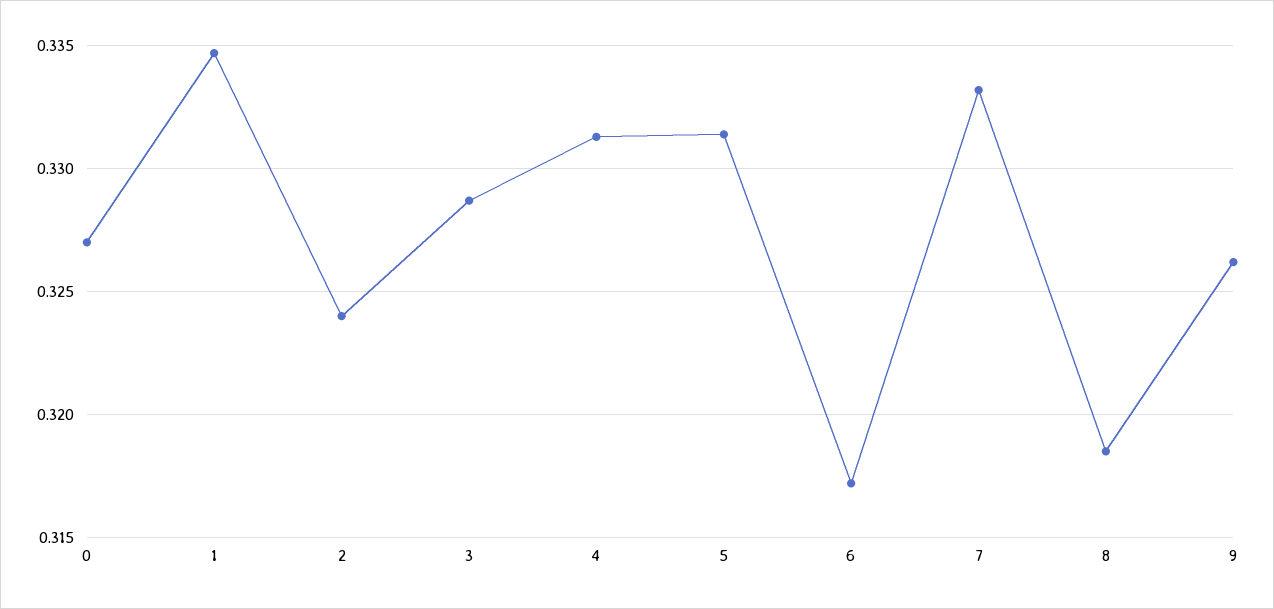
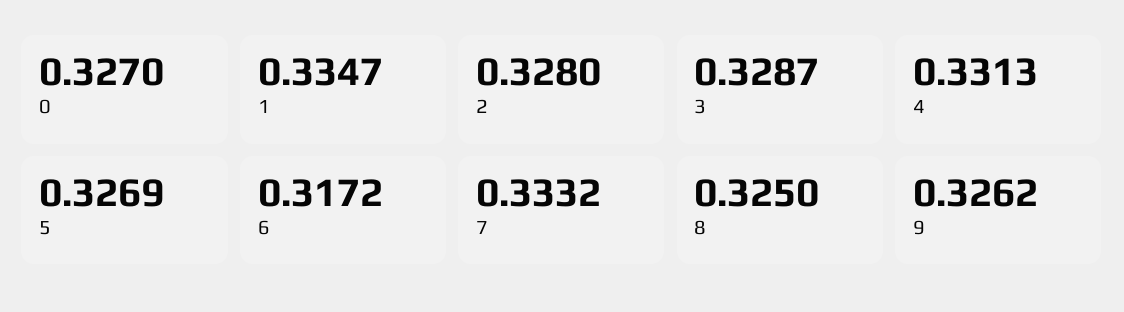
2: 0.324 -> 0.328
5: 0.3315 -> 0.3269
8: 0.3185 -> 0.325

